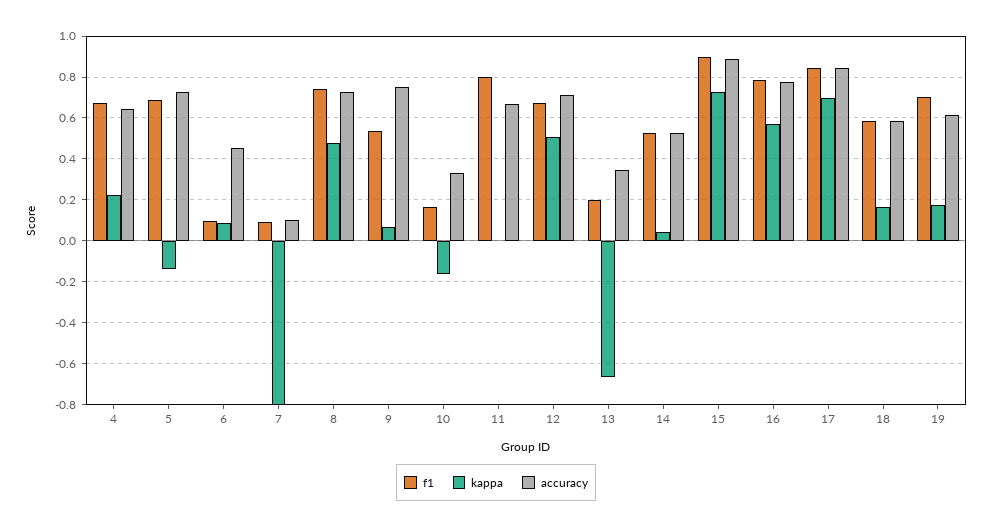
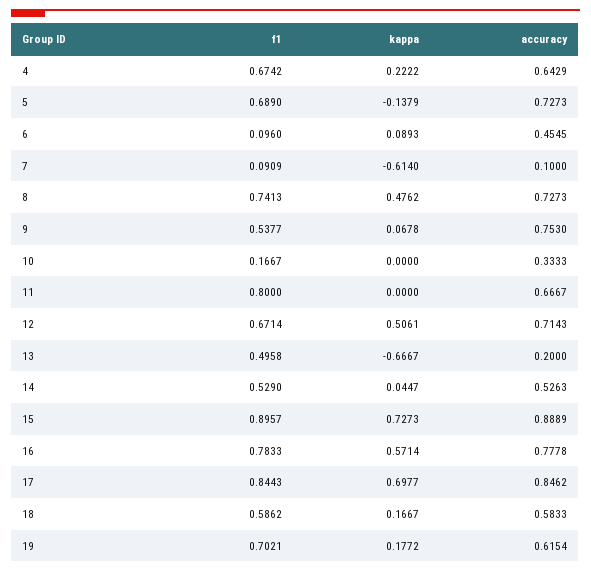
kappa, 7: -0.8 -> -0.614
kappa, 10: -0.15 -> 0
f1, 13: 0.2 -> 0.4958
accuracy, 13: 0.35 -> 0.2

